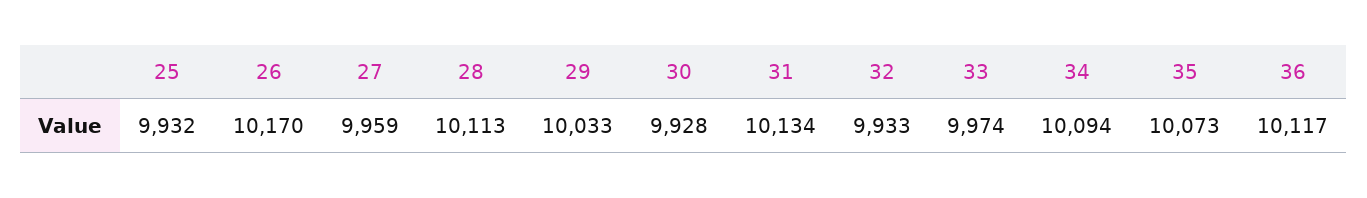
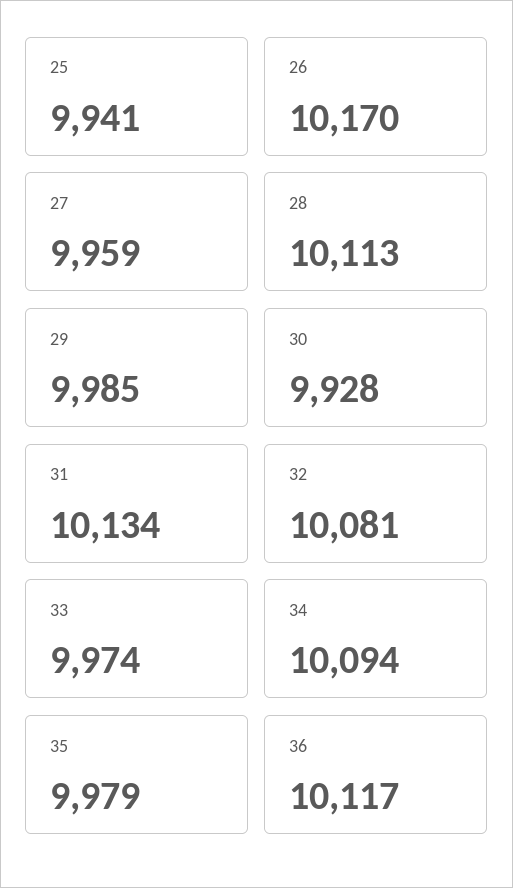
25: 9932 -> 9941
29: 10033 -> 9985
32: 9933 -> 10081
35: 10073 -> 9979

